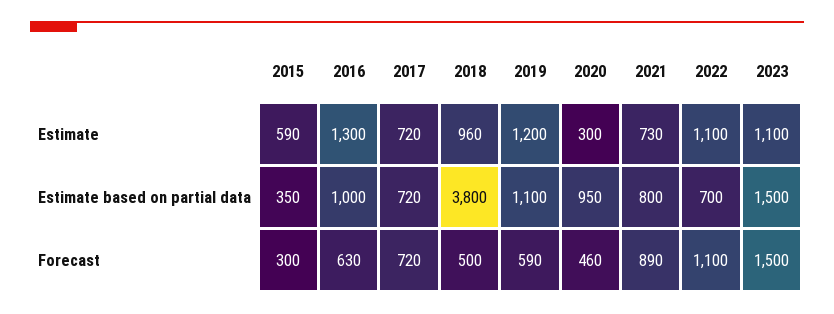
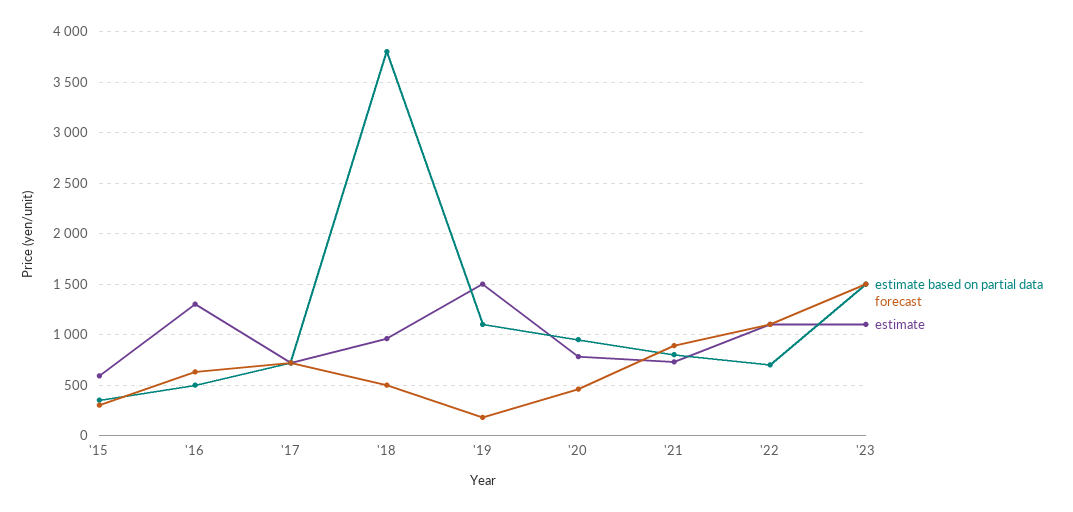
Estimate, 2019: 1200 -> 1500
Estimate, 2020: 300 -> 800
Estimate based on partial data, 2016: 1000 -> 500
Forecast, 2019: 590 -> 200

